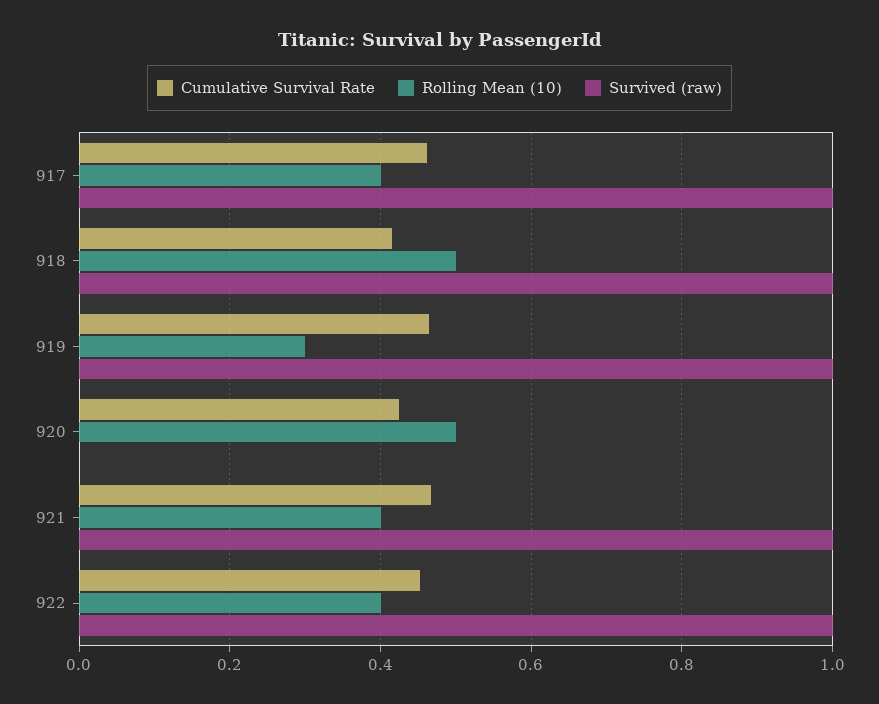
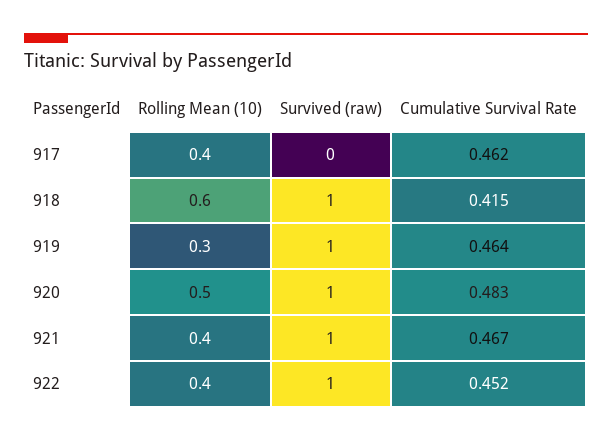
Survived (raw), 917: 1 -> 0
Rolling Mean (10), 918: 0.5 -> 0.6
Cumulative Survival Rate, 920: 0.42 -> 0.483
Survived (raw), 920: 0 -> 1

